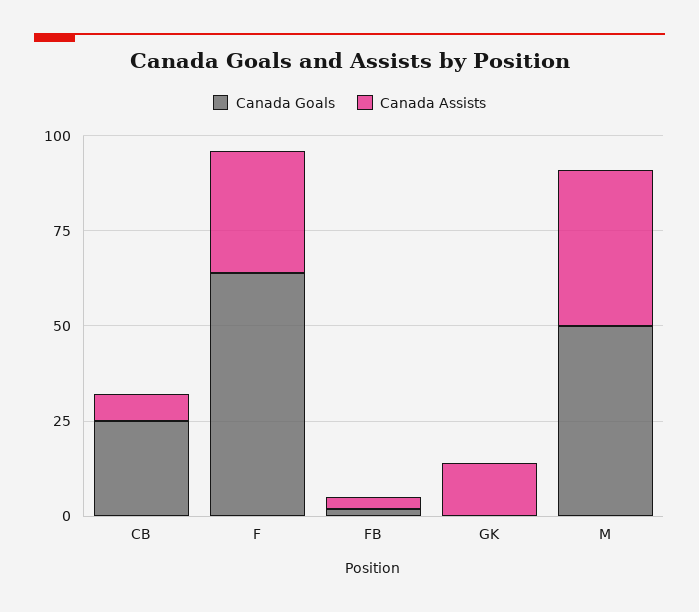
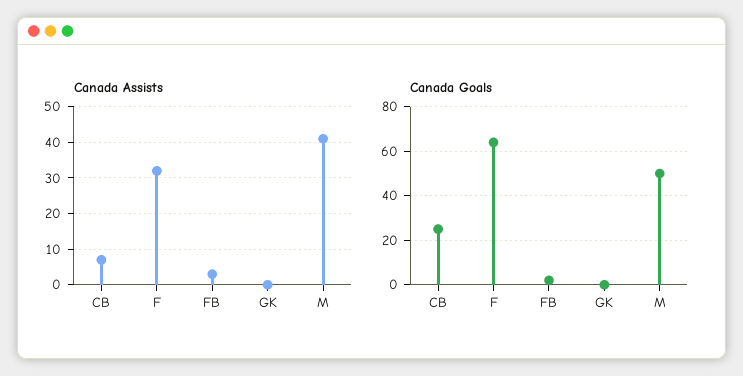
Canada Assists, GK: 15 -> 0

